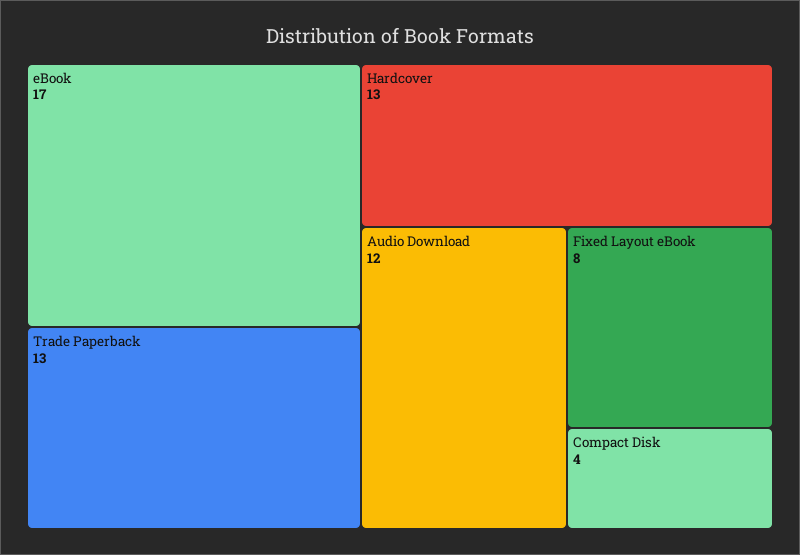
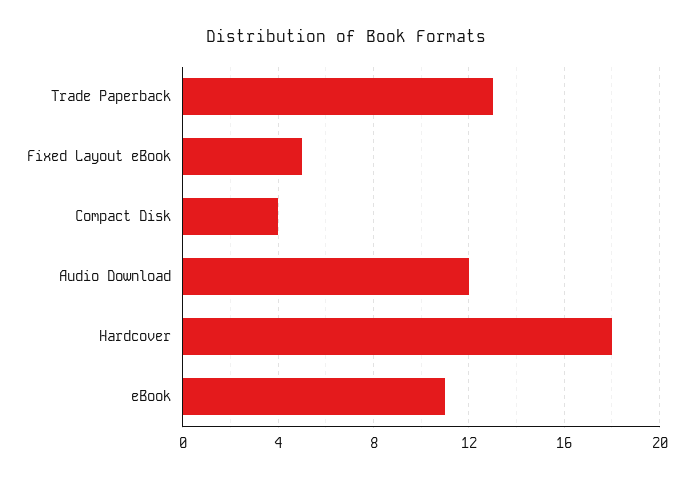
eBook: 17 -> 11
Hardcover: 13 -> 18
Fixed Layout eBook: 8 -> 5

